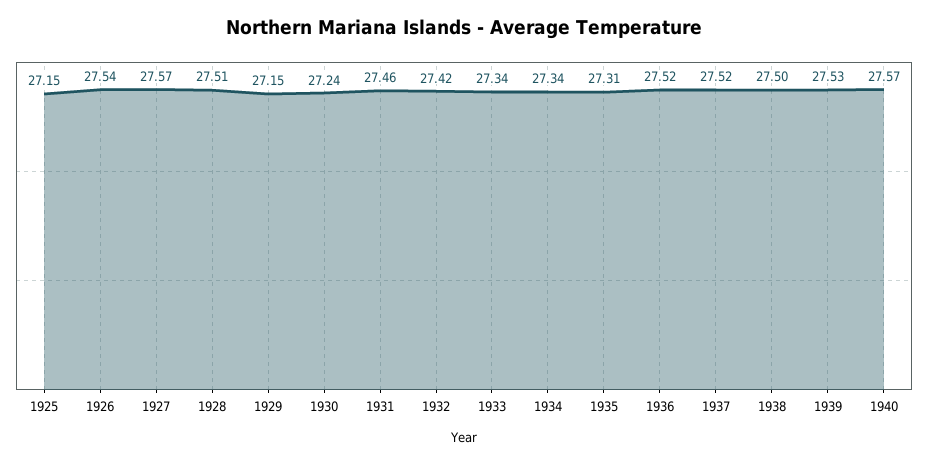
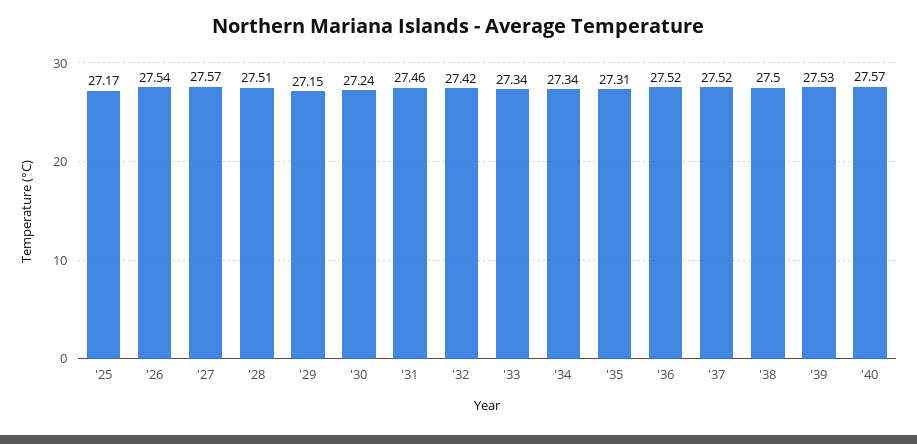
1925: 27.15 -> 27.17

